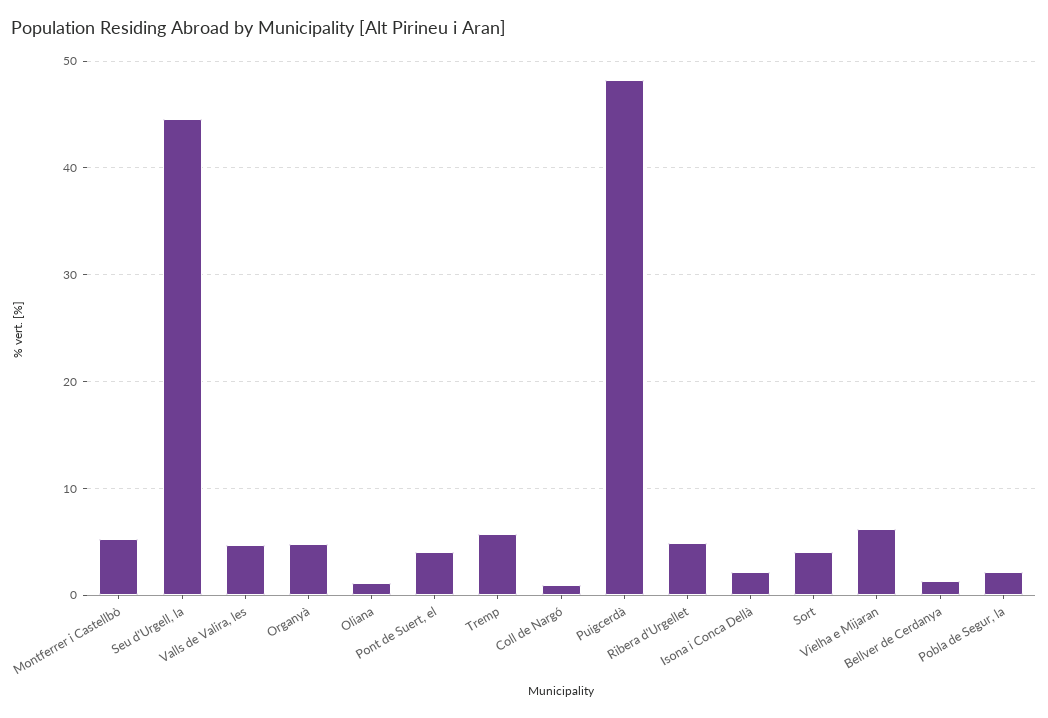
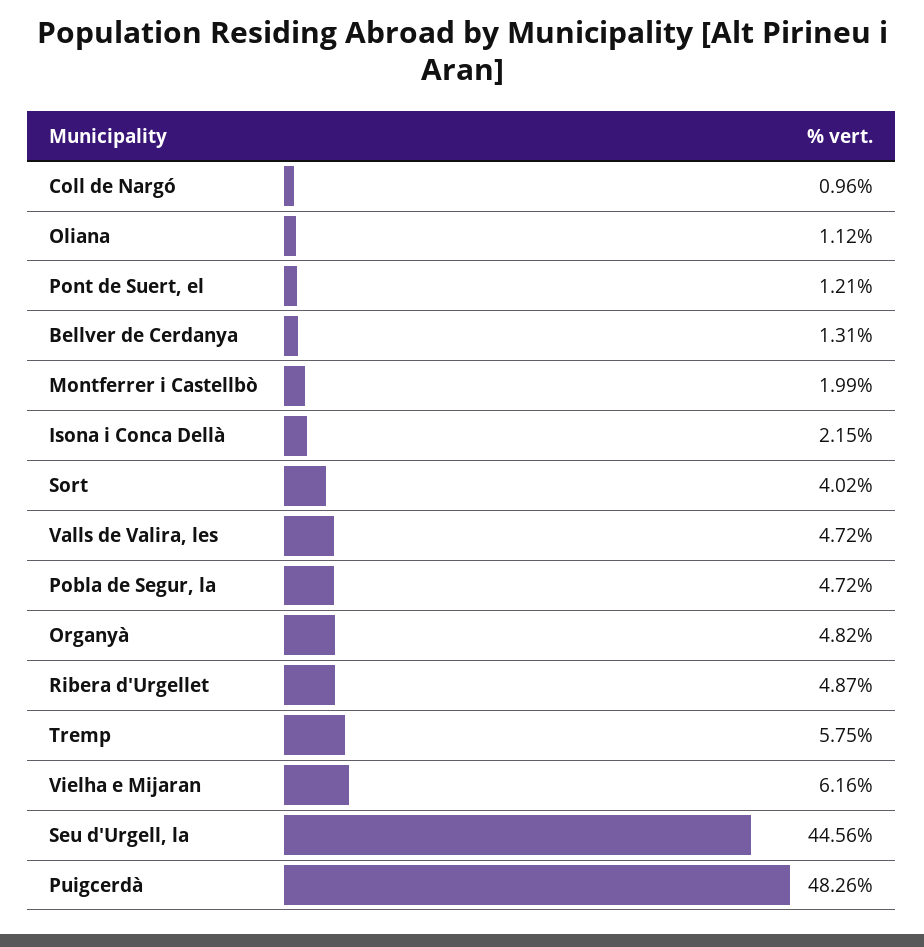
Montferrer i Castellbò: 5 -> 1.99
Pont de Suert, el: 4 -> 1.21
Pobla de Segur, la: 2 -> 4.72

